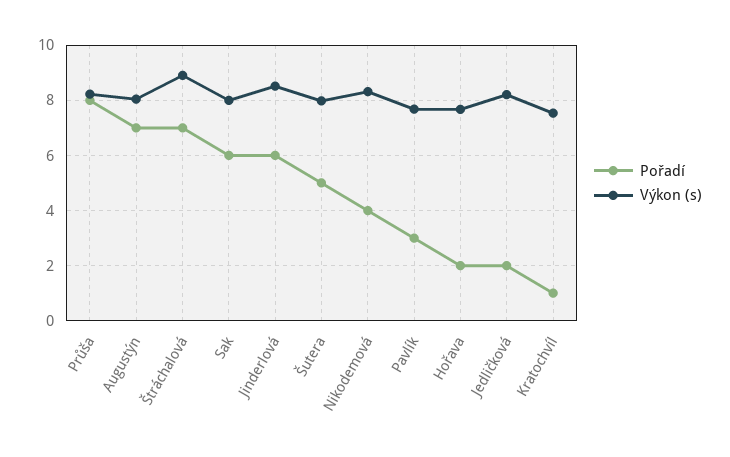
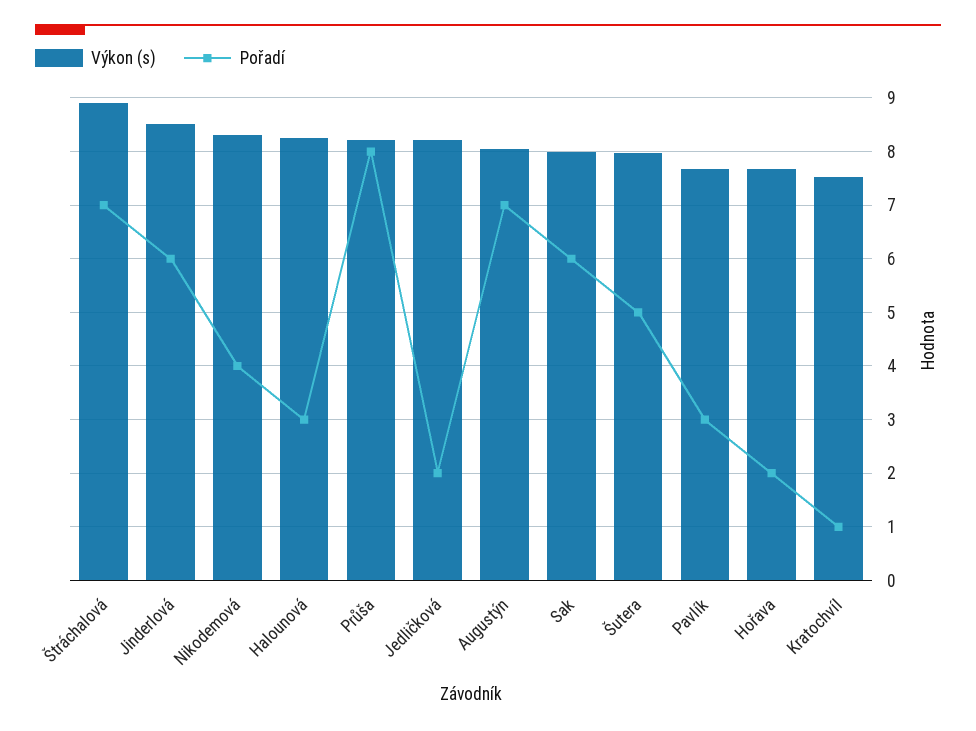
Výkon (s), Halounová: none -> 8.2
Pořadí, Halounová: none -> 3

